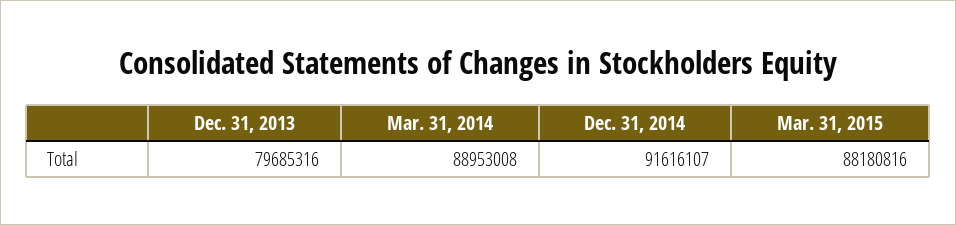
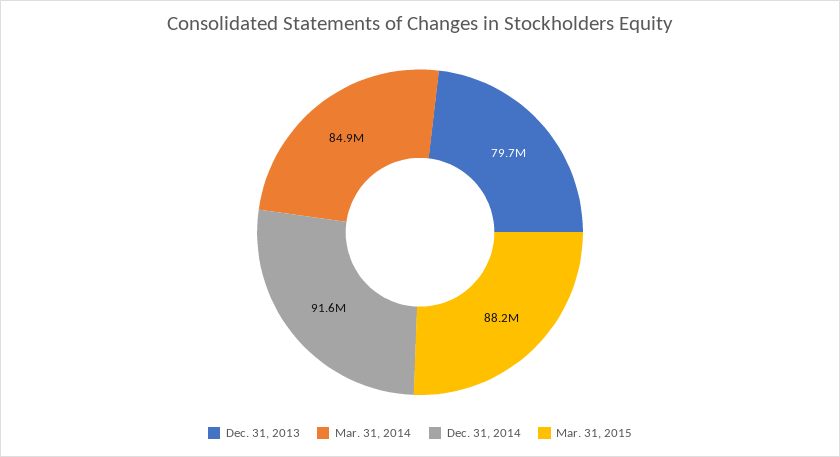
Mar. 31, 2014: 88953008 -> 84900000

